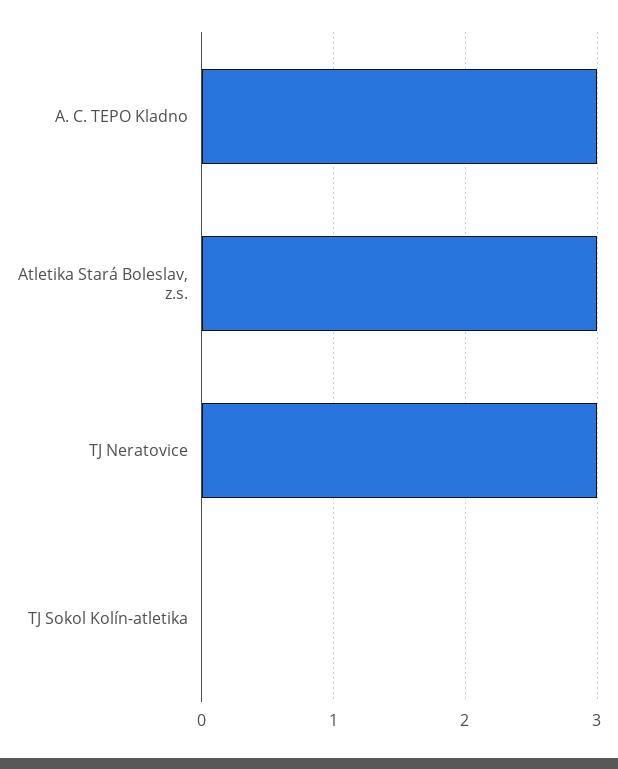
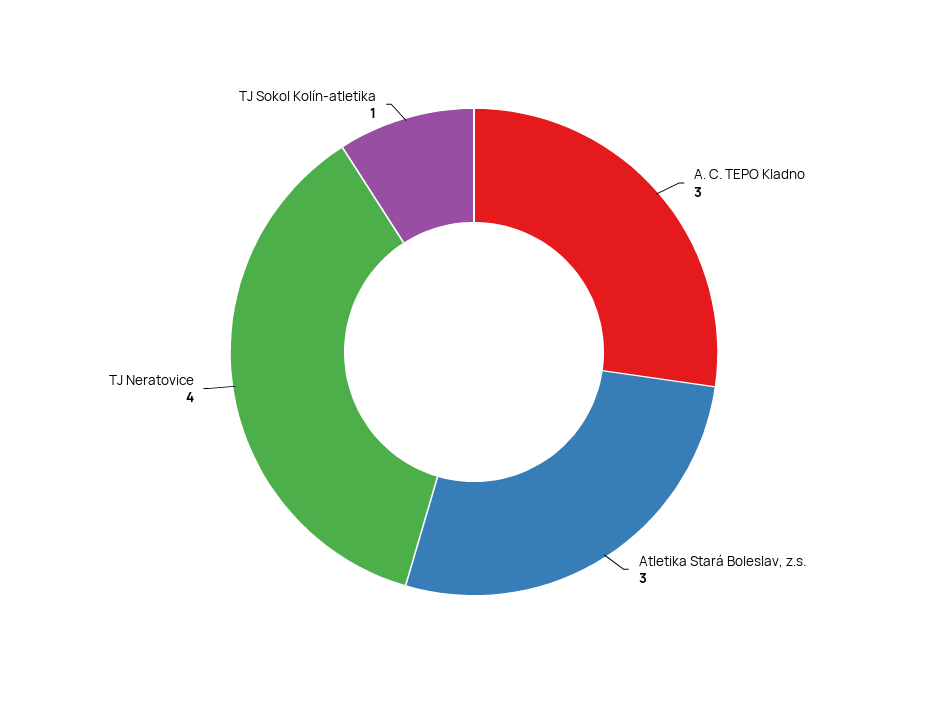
TJ Neratovice: 3 -> 4
TJ Sokol Kolín-atletika: 0 -> 1

